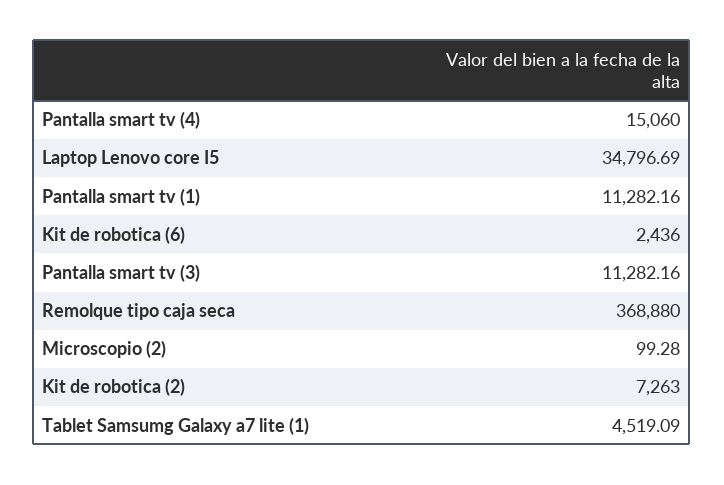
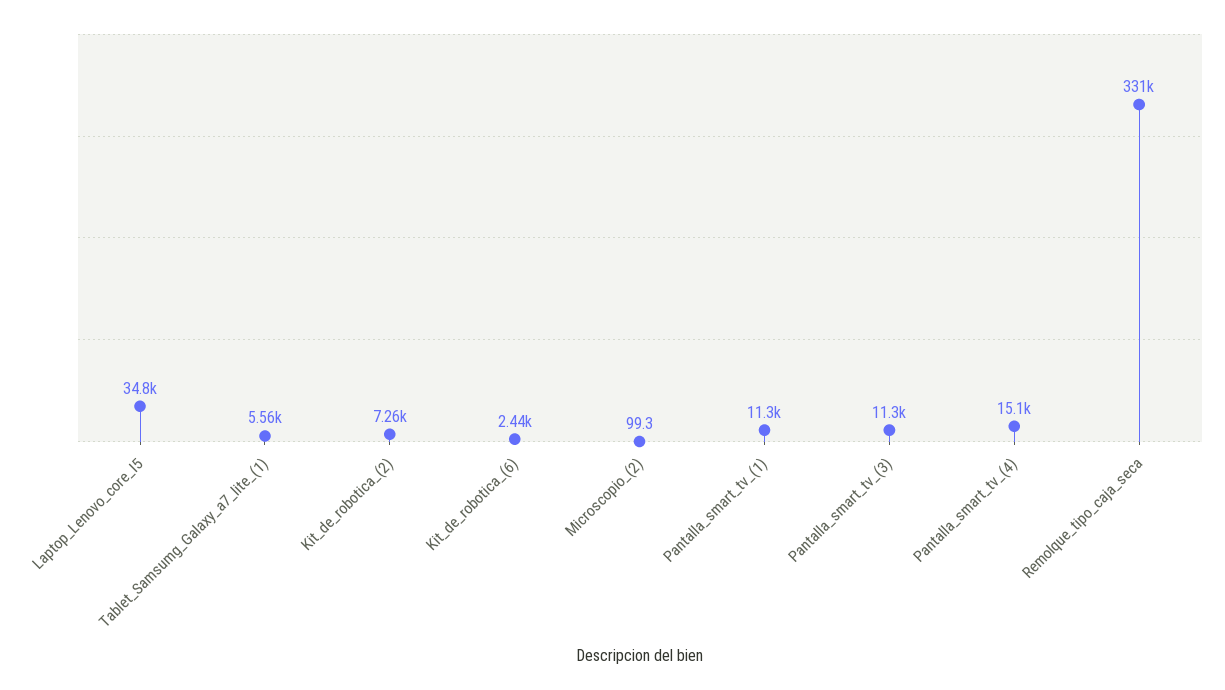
Remolque tipo caja seca: 368880 -> 331000
Tablet Samsumg Galaxy a7 lite (1): 4519.09 -> 5560

